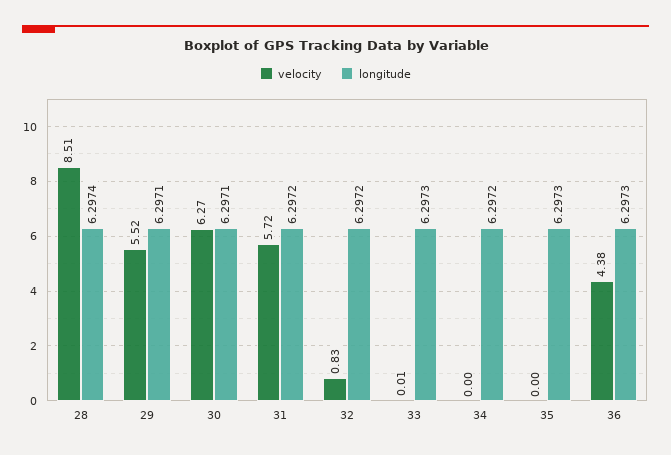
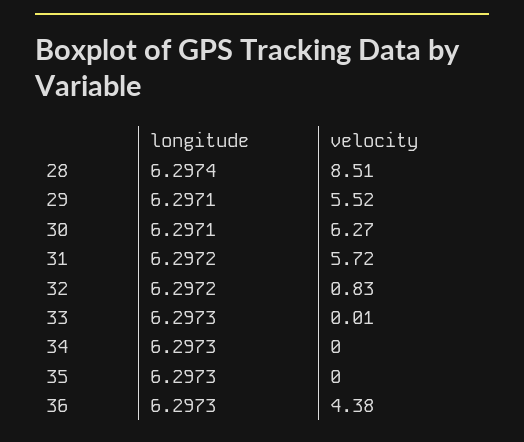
longitude, 34: 6.2972 -> 6.2973

